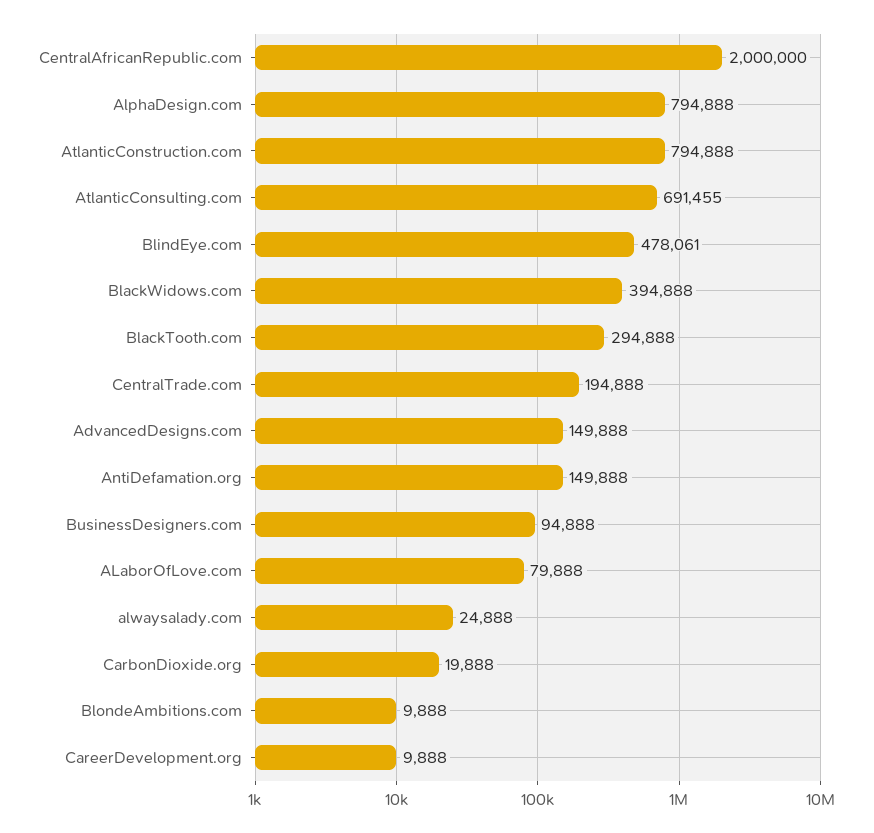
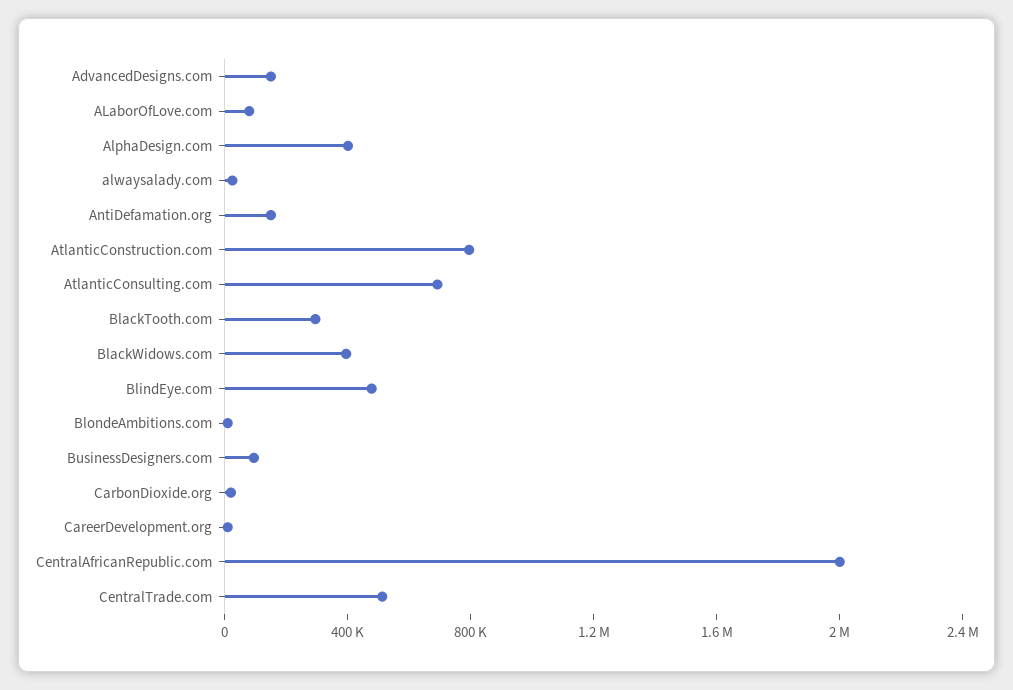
AlphaDesign.com: 794888 -> 400000
CentralTrade.com: 194888 -> 500000

